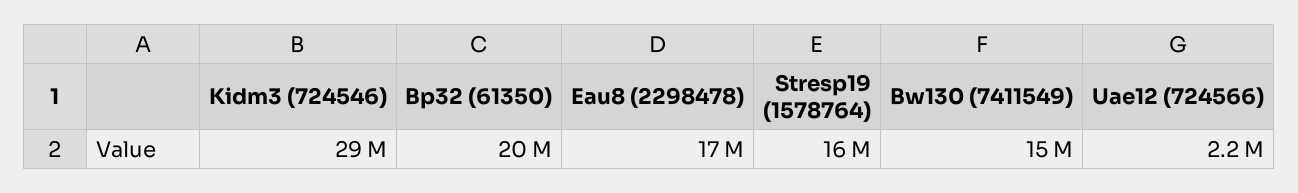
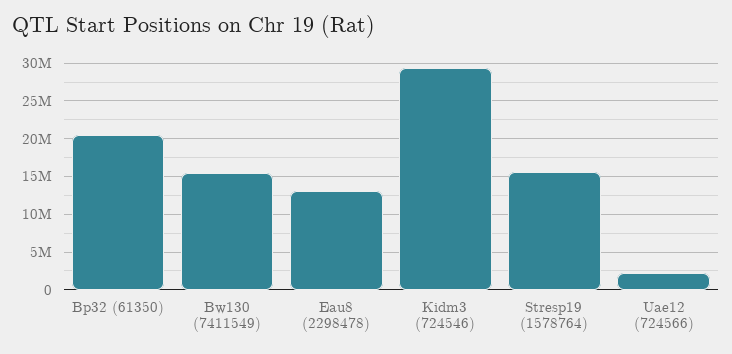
Eau8 (2298478): 17000000 -> 13000000

